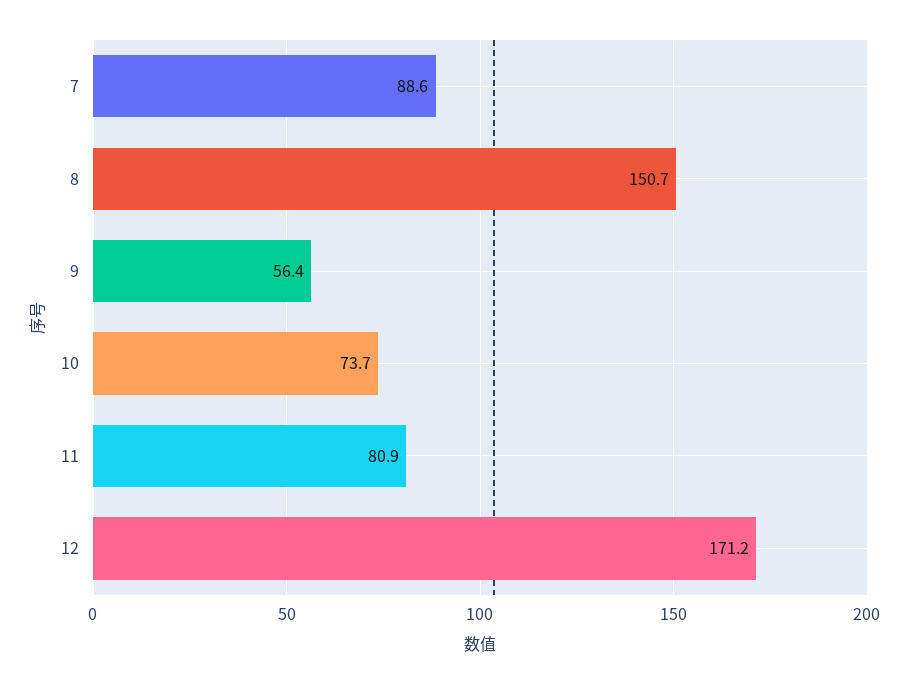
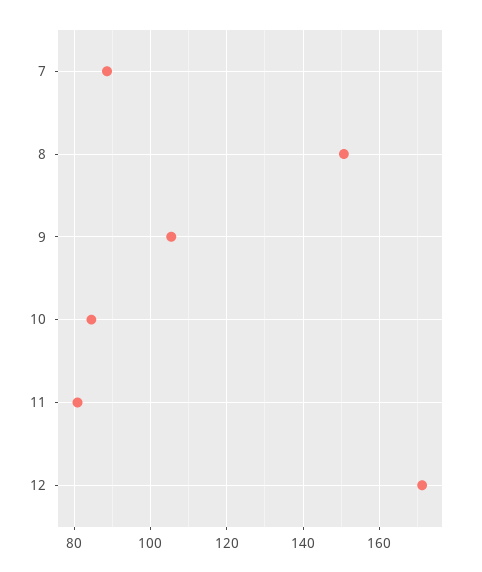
9: 56.4 -> 106
10: 73.7 -> 84

